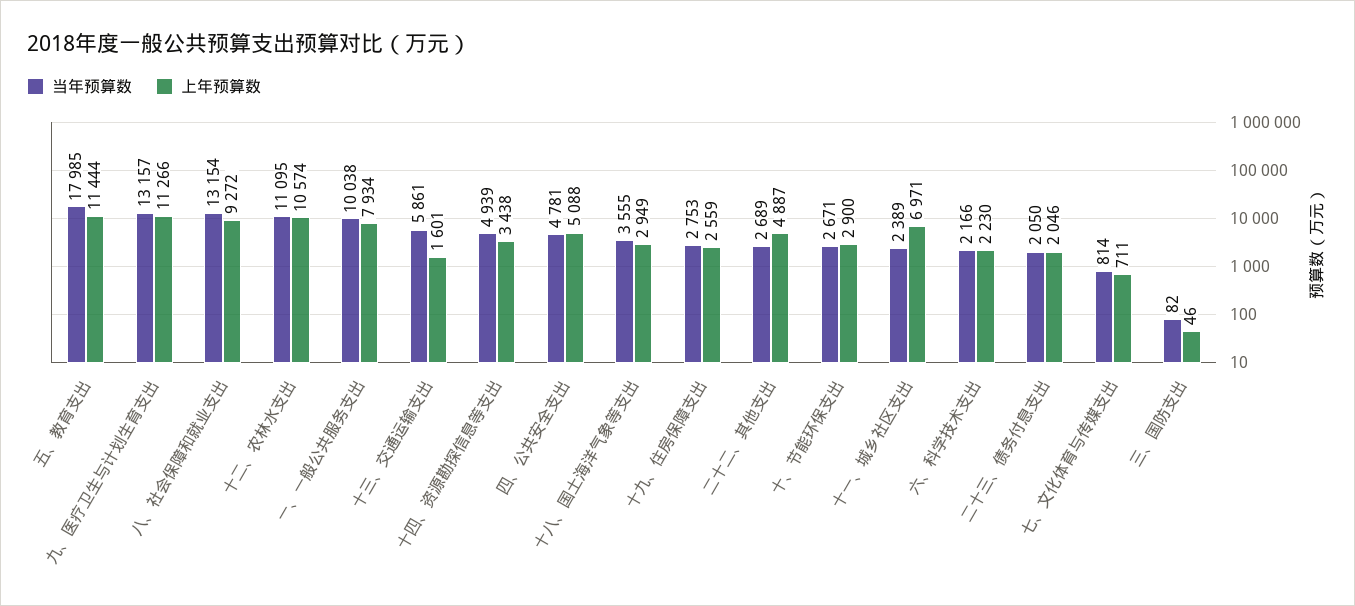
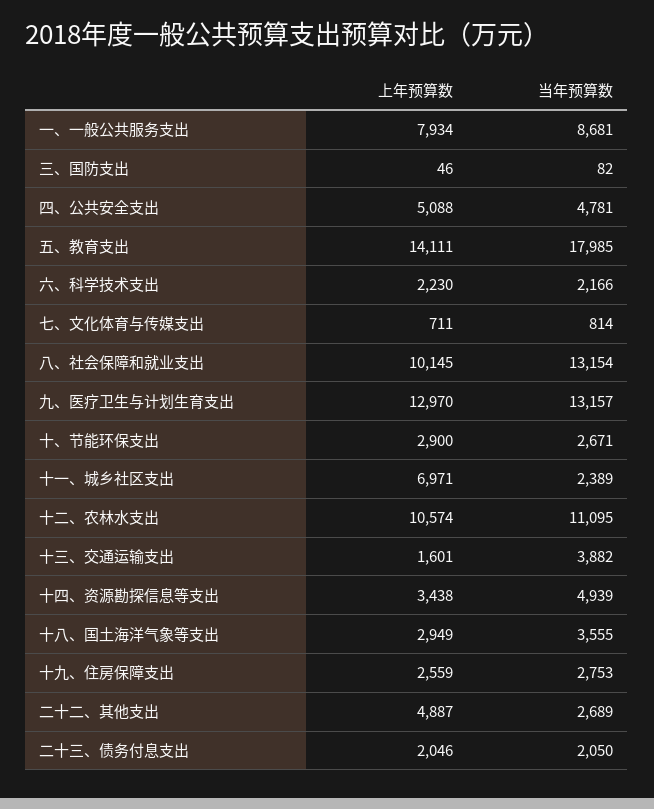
上年预算数, 五、教育支出: 11444 -> 14111
上年预算数, 九、医疗卫生与计划生育支出: 11266 -> 12970
上年预算数, 八、社会保障和就业支出: 9272 -> 10145
当年预算数, 一、一般公共服务支出: 10038 -> 8681
当年预算数, 十三、交通运输支出: 5861 -> 3882

